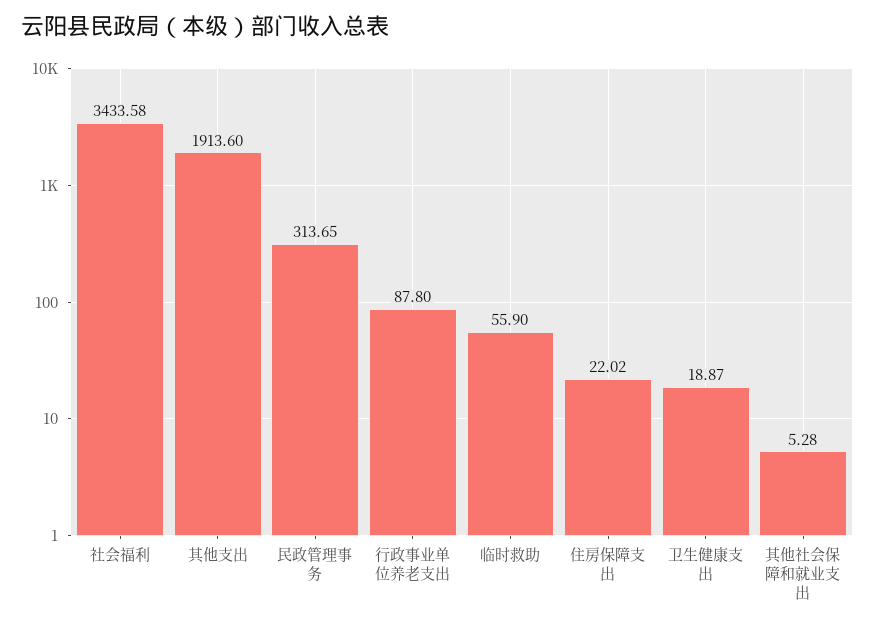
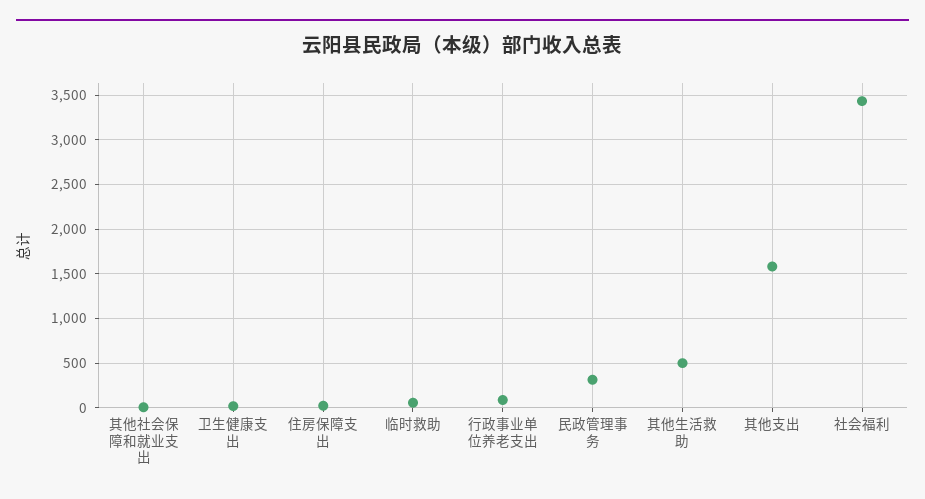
其他支出: 1913.6 -> 1600
其他生活救助: none -> 500

